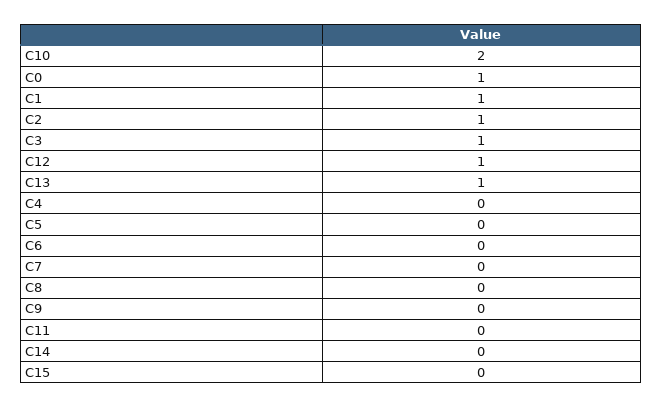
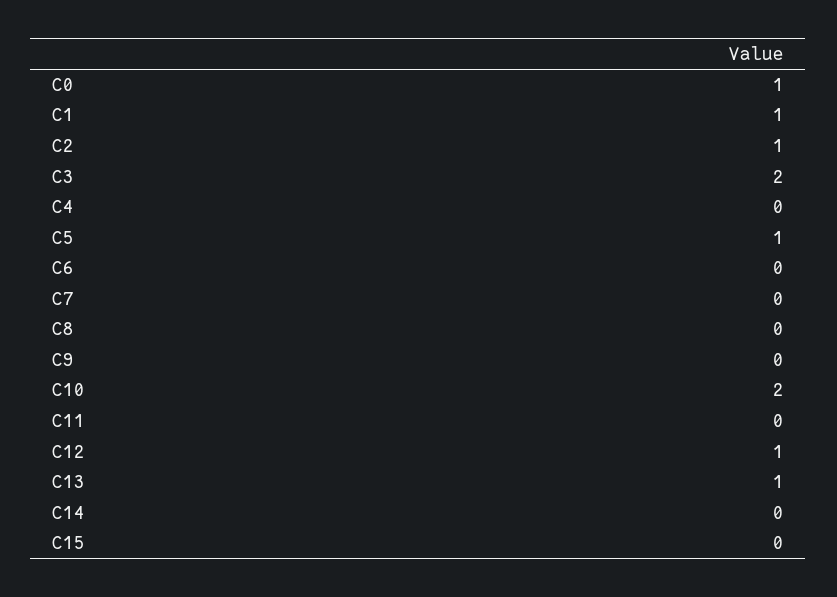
C3: 1 -> 2
C5: 0 -> 1

